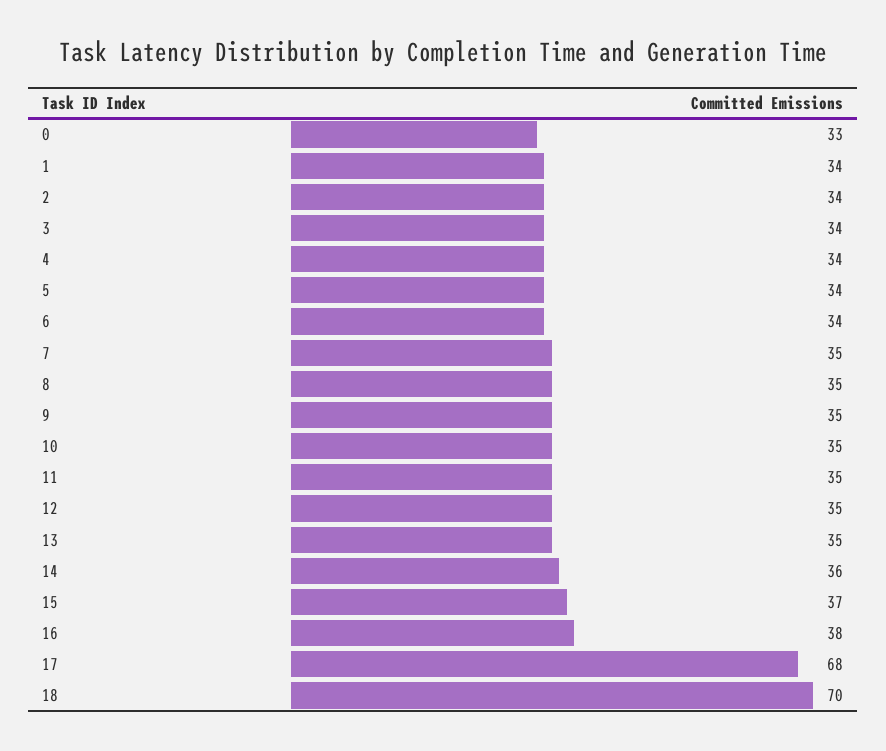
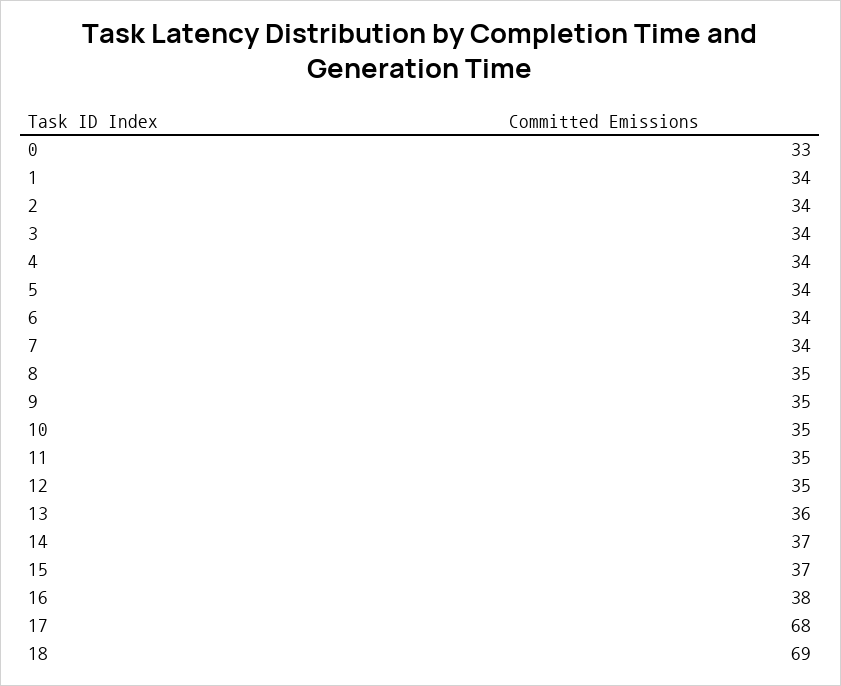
7: 35 -> 34
13: 35 -> 36
14: 36 -> 37
18: 70 -> 69

